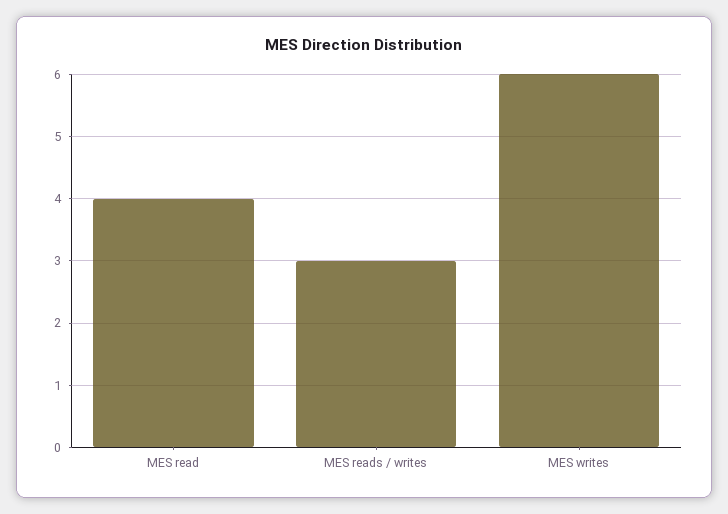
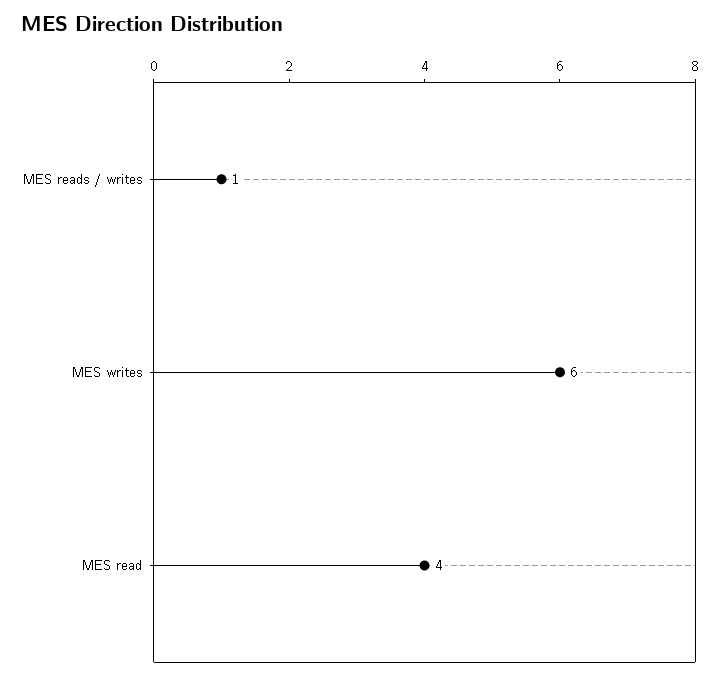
MES reads / writes: 3 -> 1

